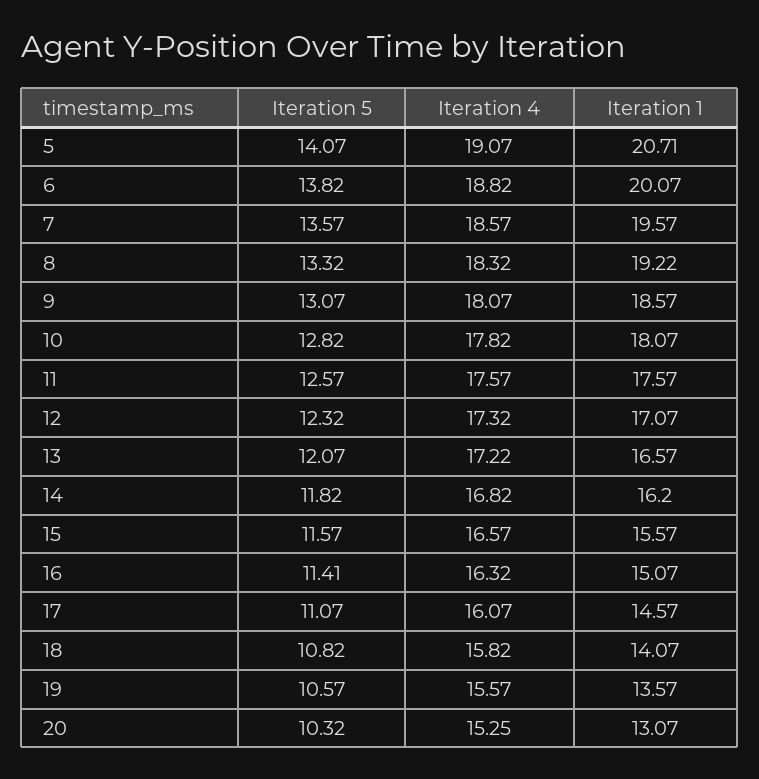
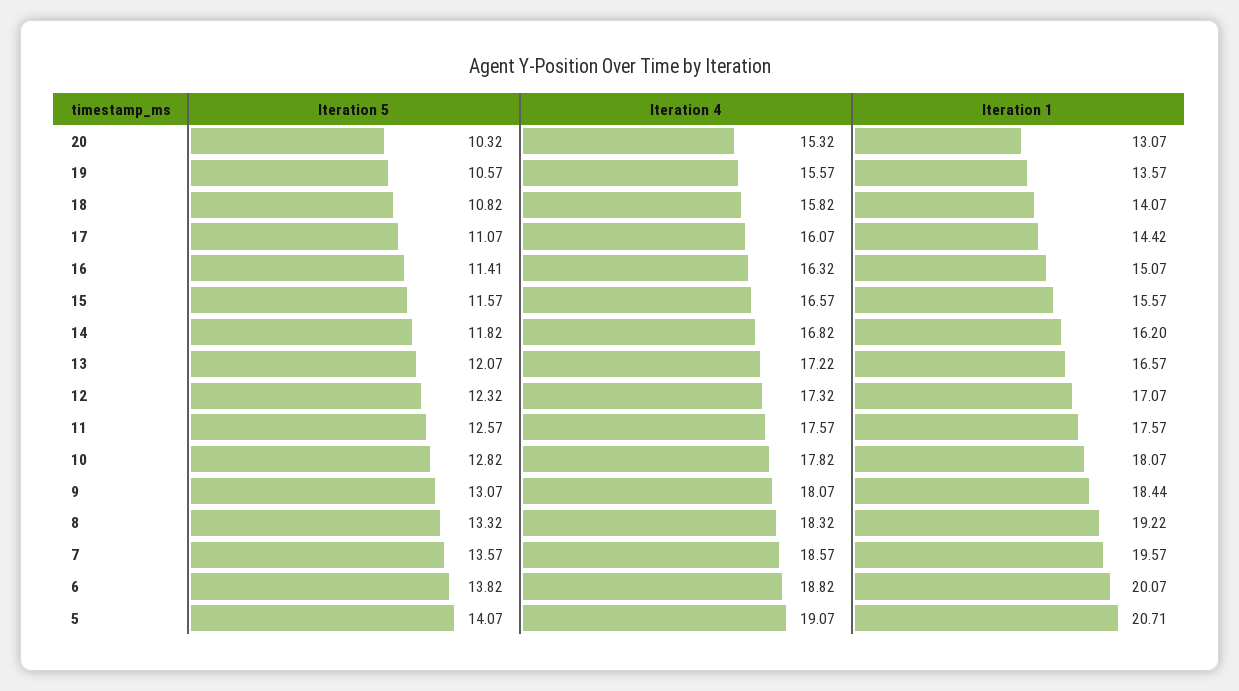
Iteration 1, 9: 18.57 -> 18.44
Iteration 1, 17: 14.57 -> 14.42
Iteration 4, 20: 15.25 -> 15.32

